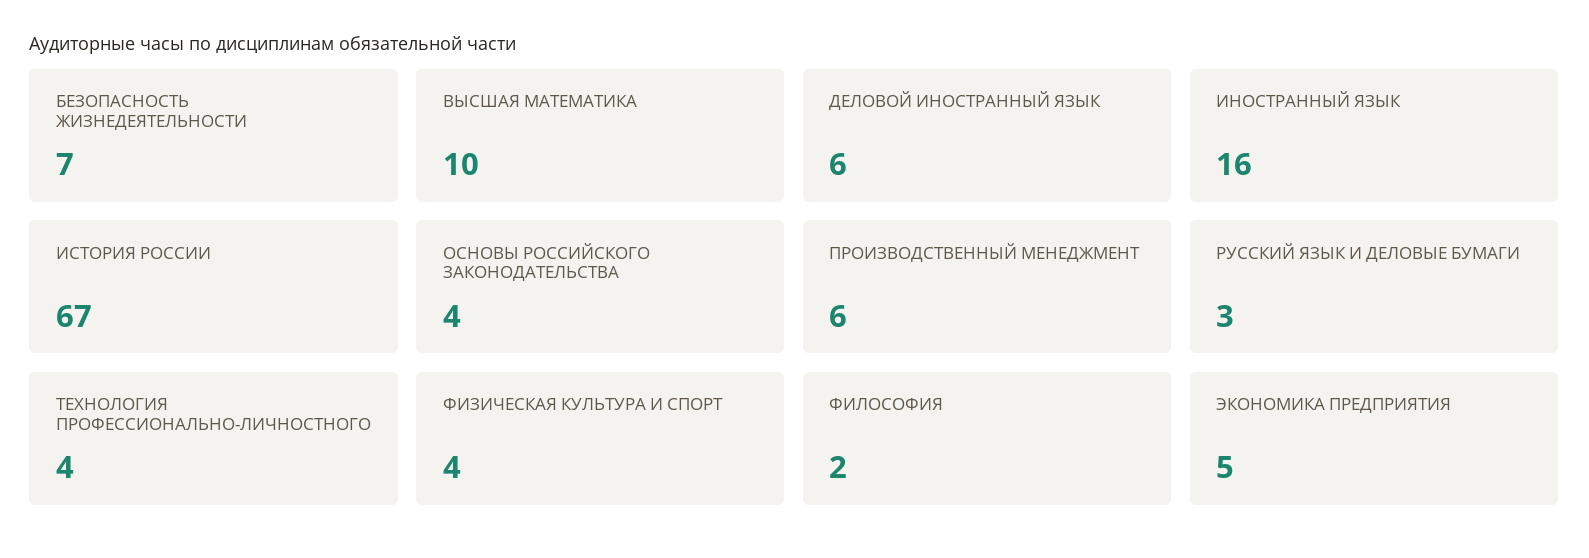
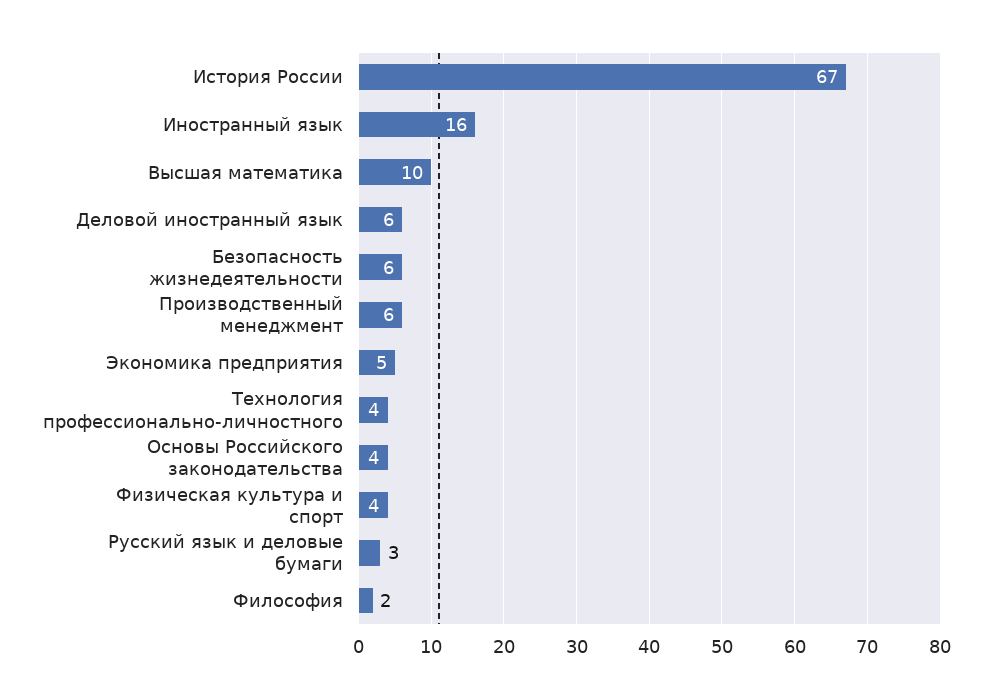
БЕЗОПАСНОСТЬ ЖИЗНЕДЕЯТЕЛЬНОСТИ: 7 -> 6

